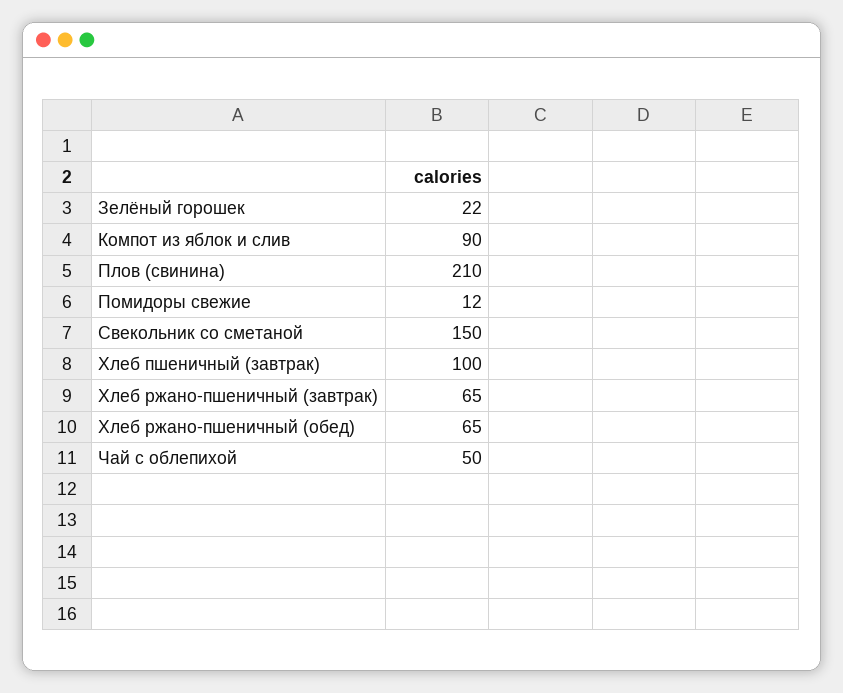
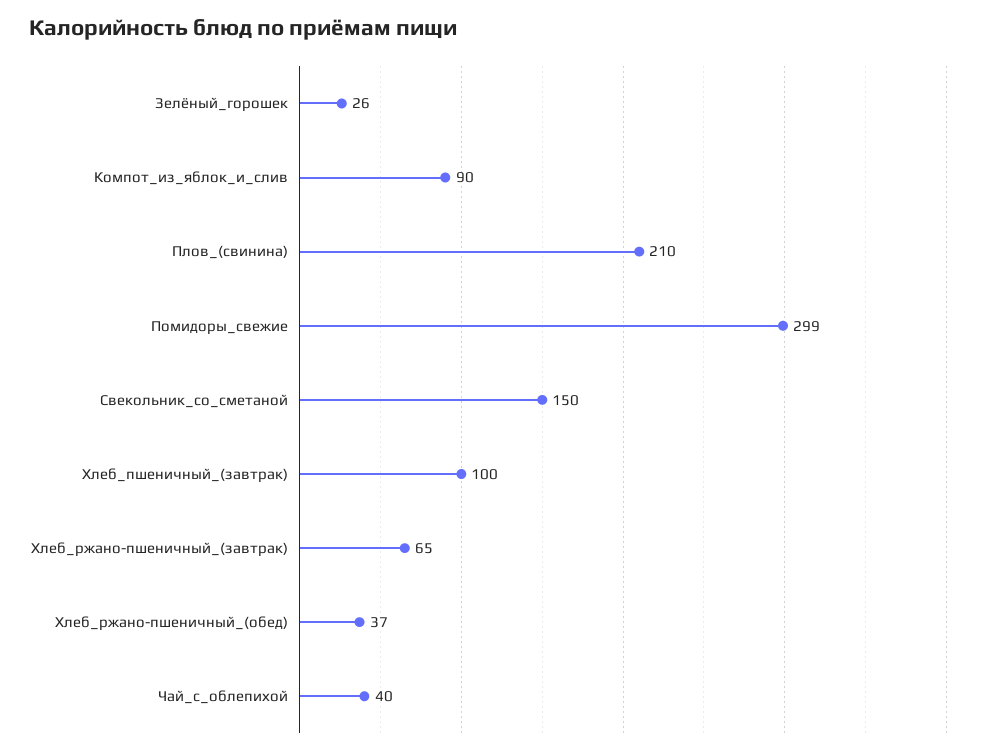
Зелёный горошек: 22 -> 26
Помидоры свежие: 12 -> 299
Хлеб ржано-пшеничный (обед): 65 -> 37
Чай с облепихой: 50 -> 40

